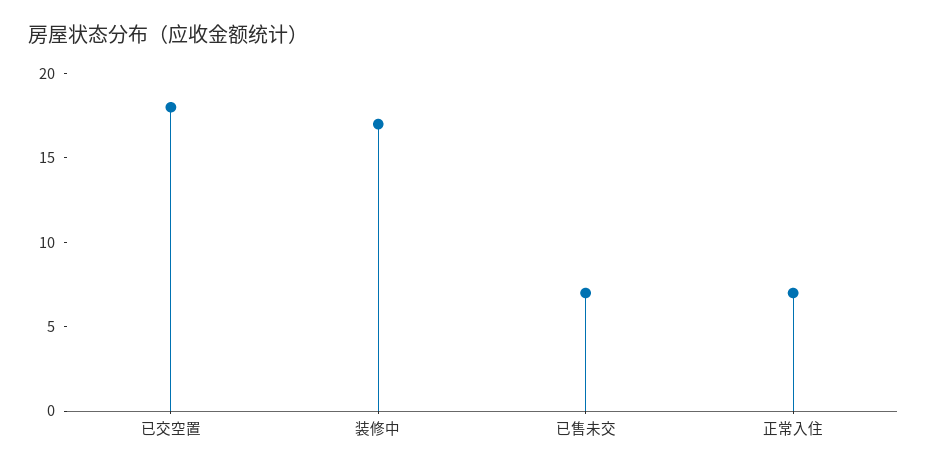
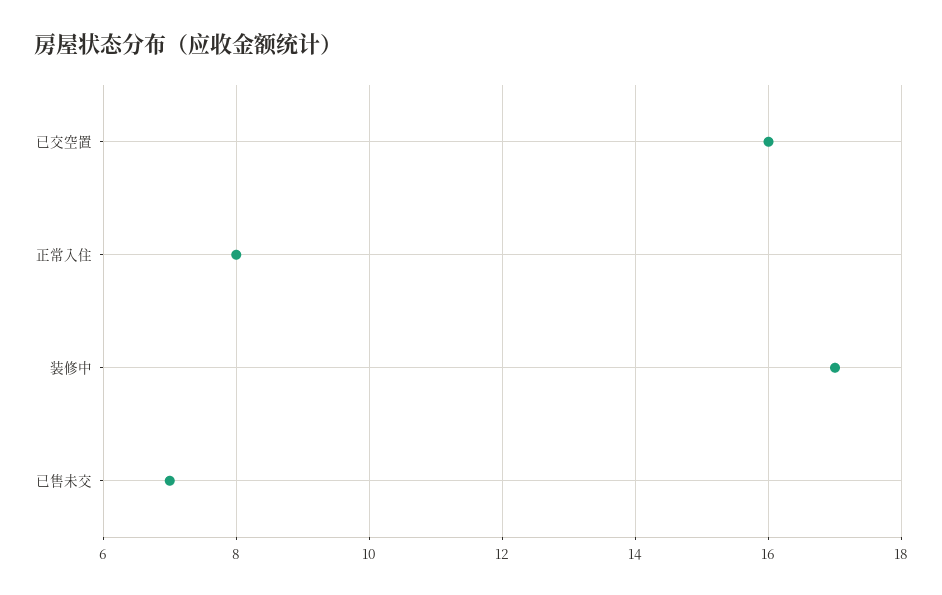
已交空置: 18 -> 16
正常入住: 7 -> 8

